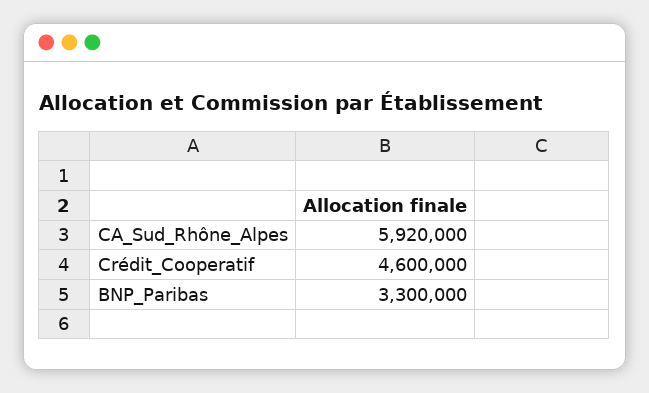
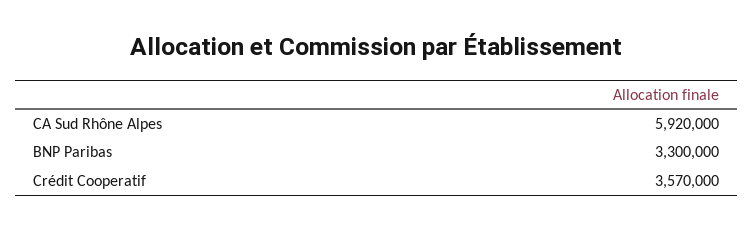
Crédit_Cooperatif: 4600000 -> 3570000

